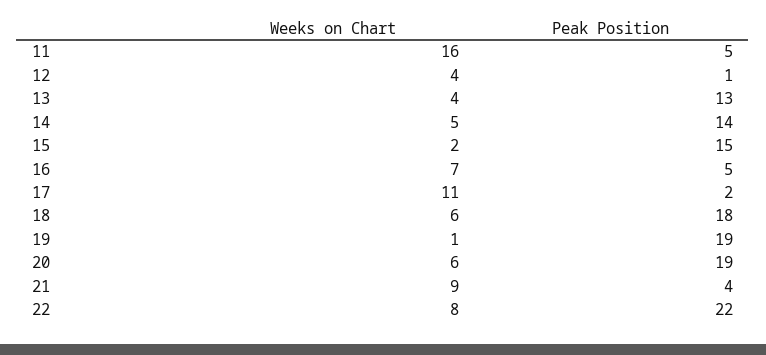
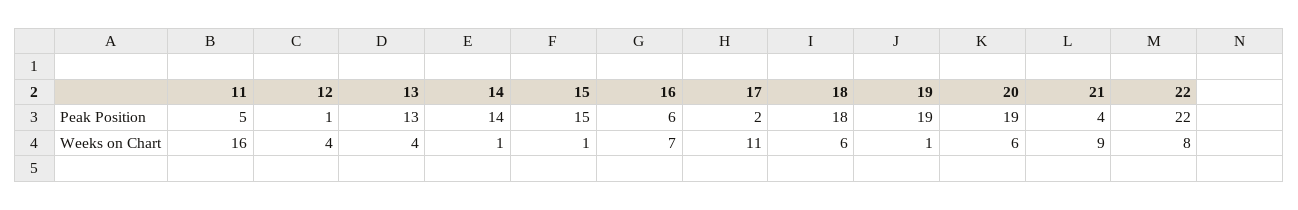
Weeks on Chart, 14: 5 -> 1
Weeks on Chart, 15: 2 -> 1
Peak Position, 16: 5 -> 6

